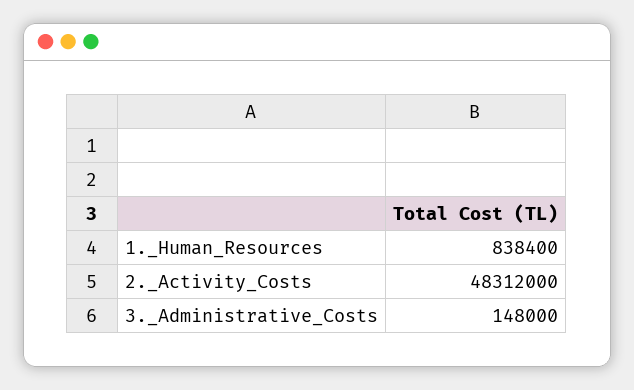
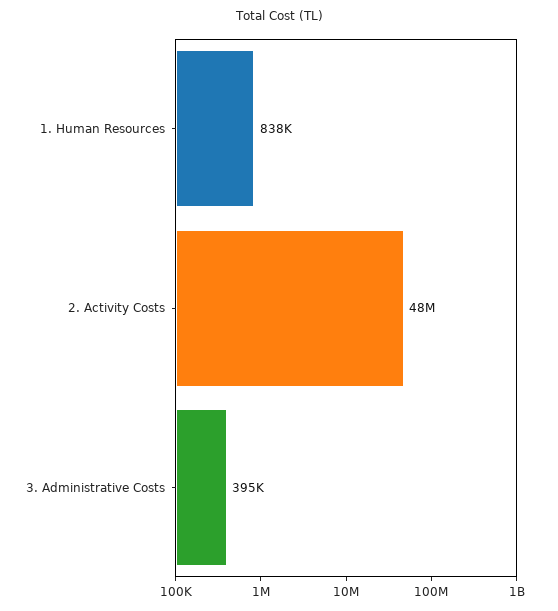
3._Administrative_Costs: 148000 -> 395000

